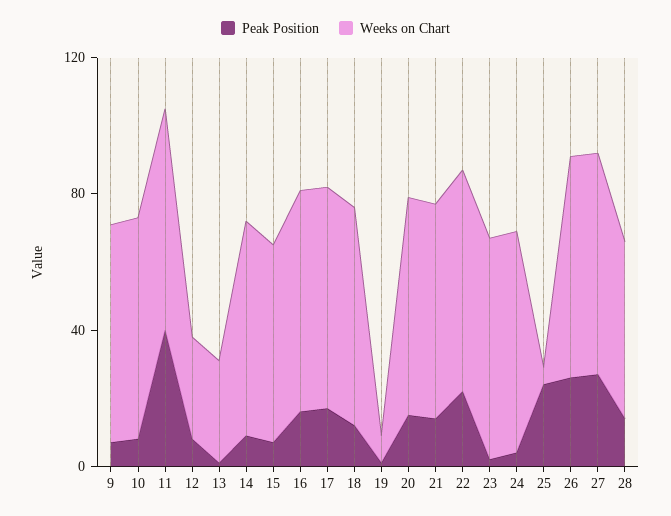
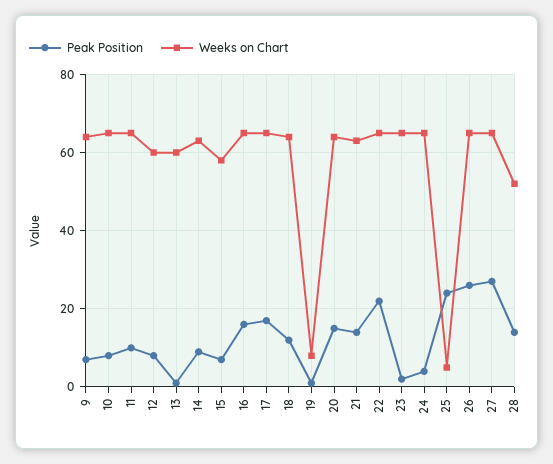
Peak Position, 11: 40 -> 10
Weeks on Chart, 12: 30 -> 60
Weeks on Chart, 13: 30 -> 60

